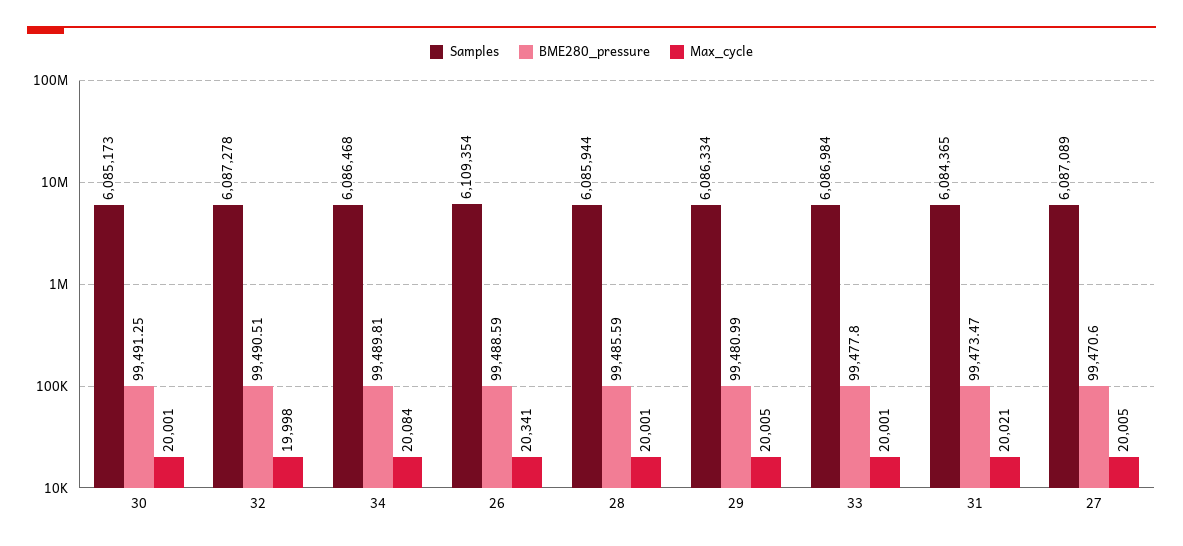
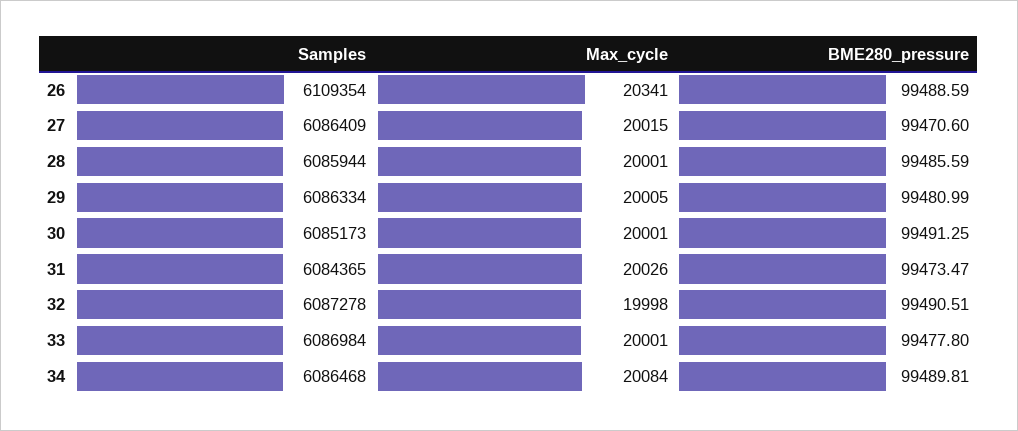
Max_cycle, 31: 20021 -> 20026
Samples, 27: 6087089 -> 6086409
Max_cycle, 27: 20005 -> 20015

